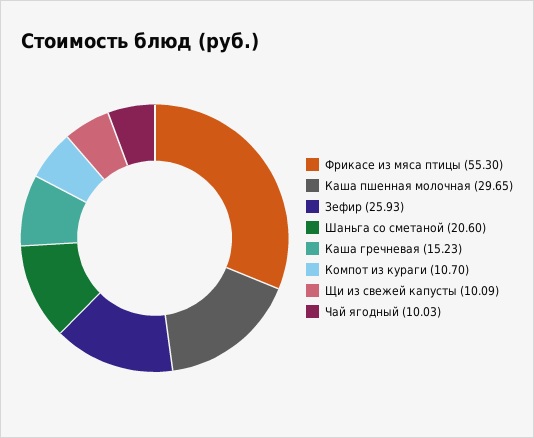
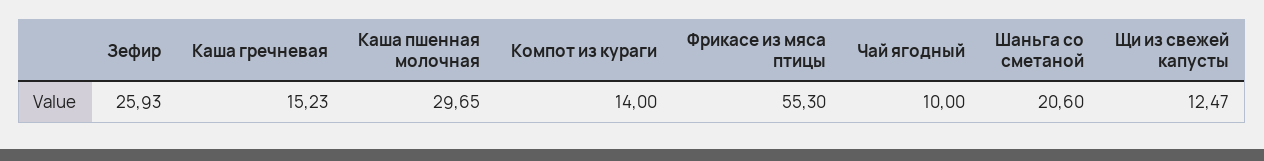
Компот из кураги: 10.7 -> 14
Щи из свежей капусты: 10.09 -> 12.47
Чай ягодный: 10.03 -> 10

